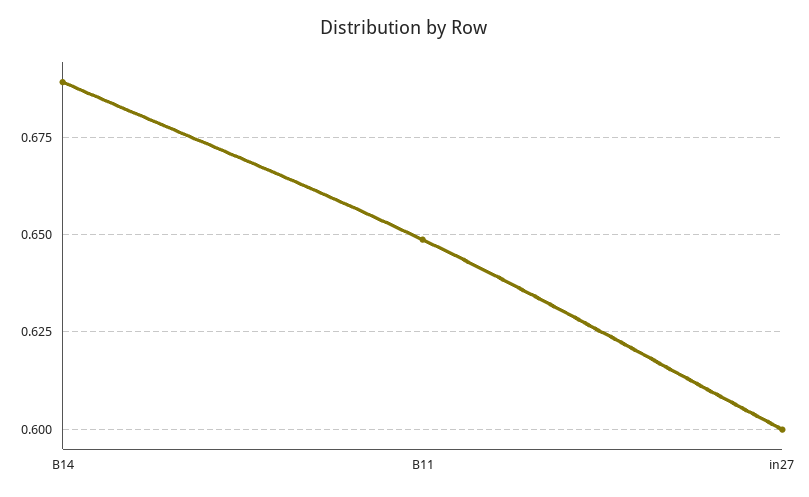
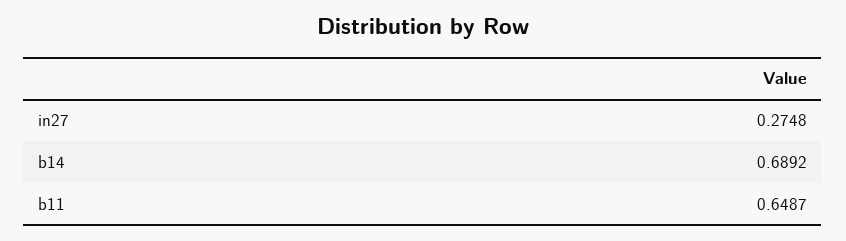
in27: 0.6 -> 0.2748

